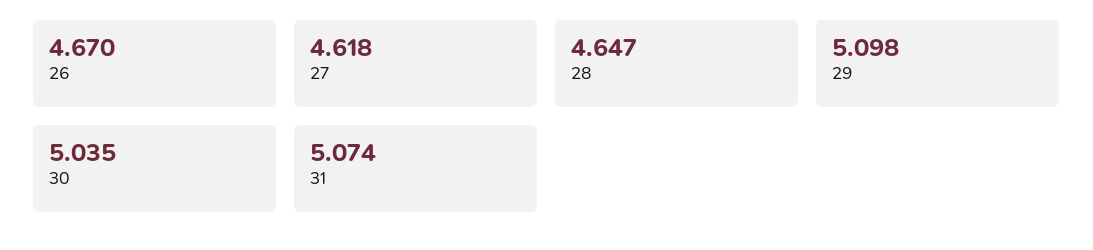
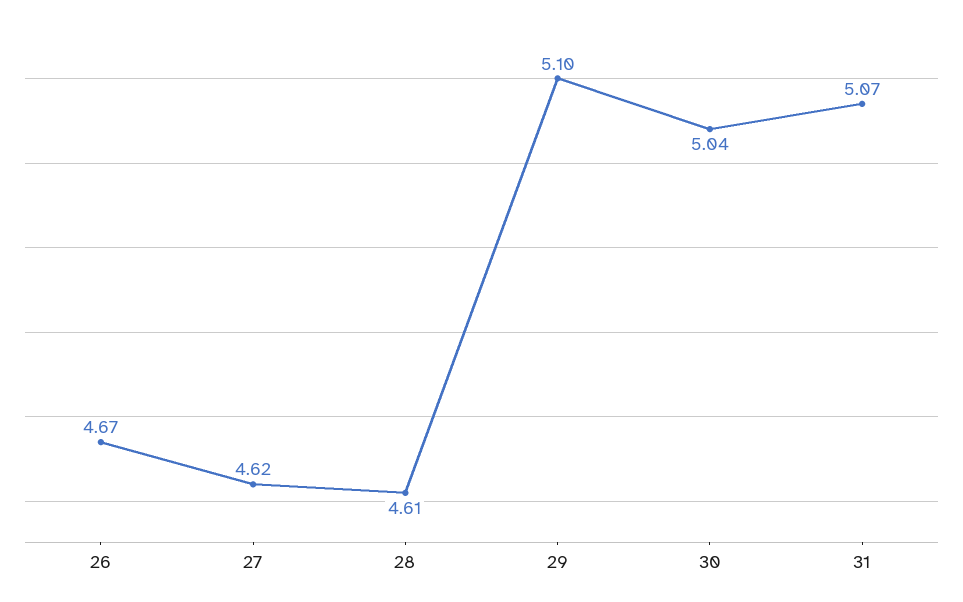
28: 4.647 -> 4.61

